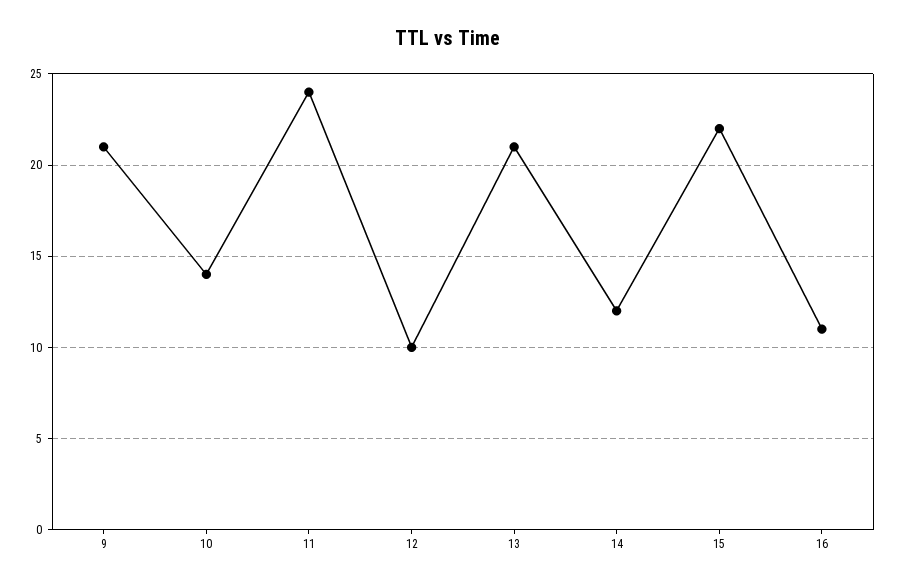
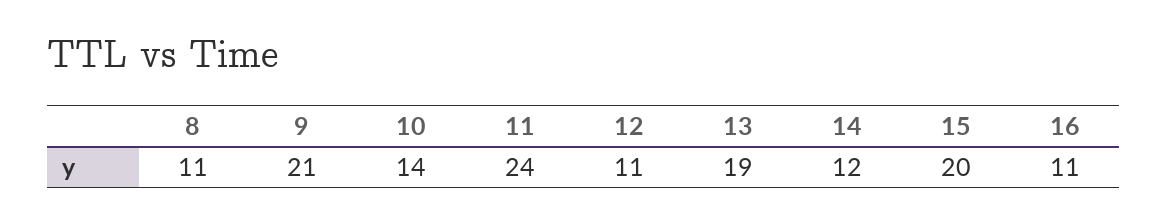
12: 10 -> 11
13: 21 -> 19
15: 22 -> 20
8: none -> 11

